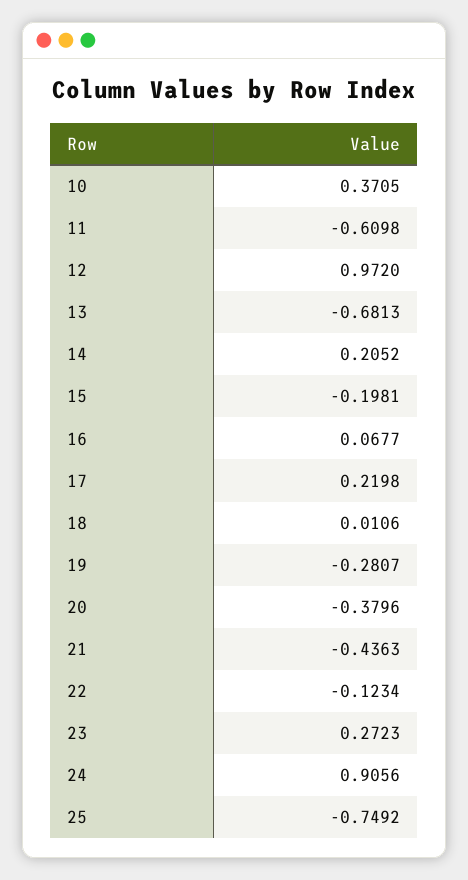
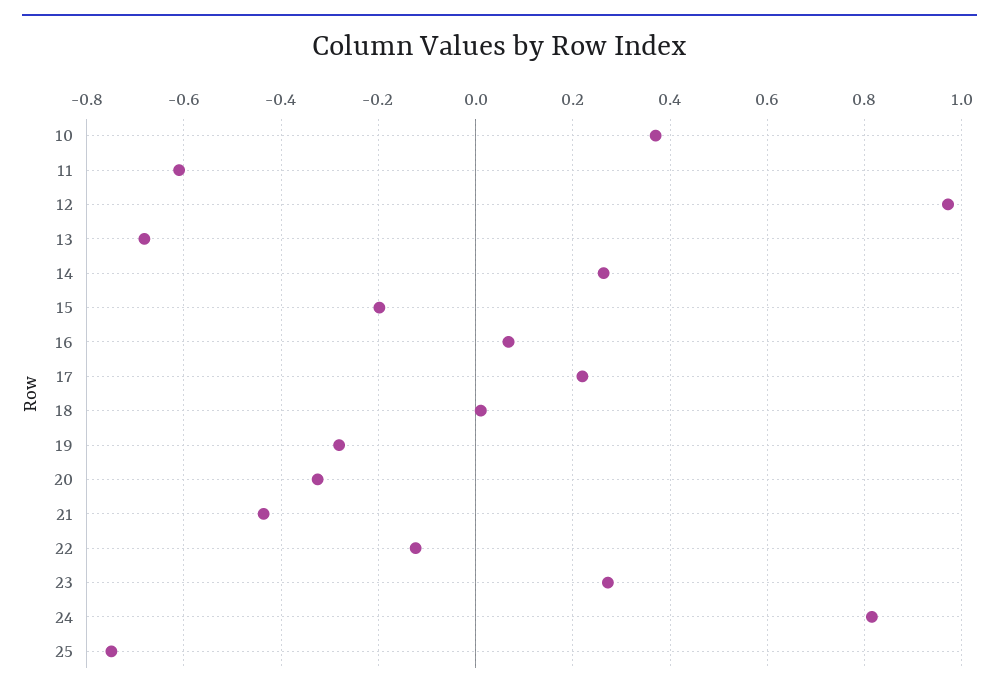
14: 0.2052 -> 0.26
20: -0.3796 -> -0.32
24: 0.9056 -> 0.82

